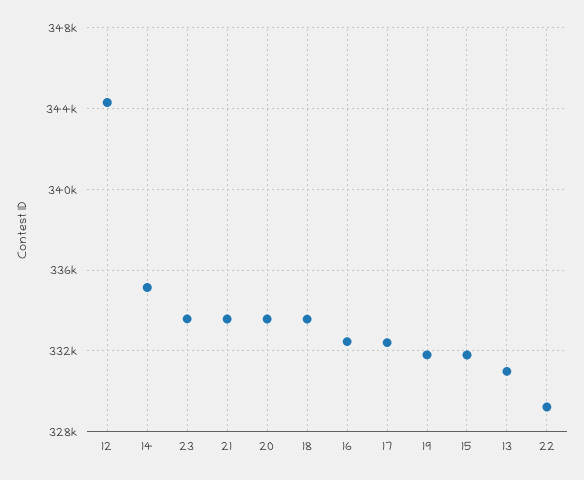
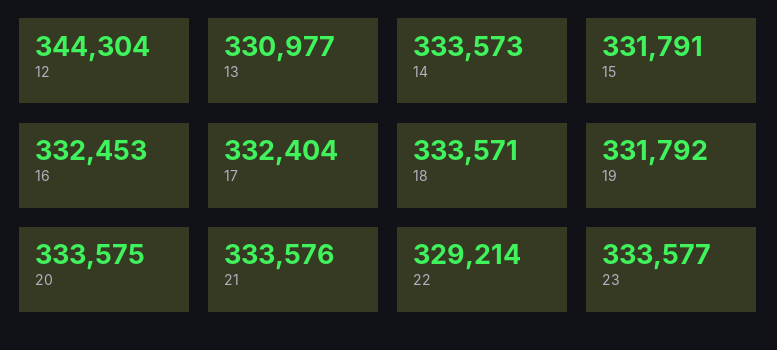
14: 335000 -> 333573

